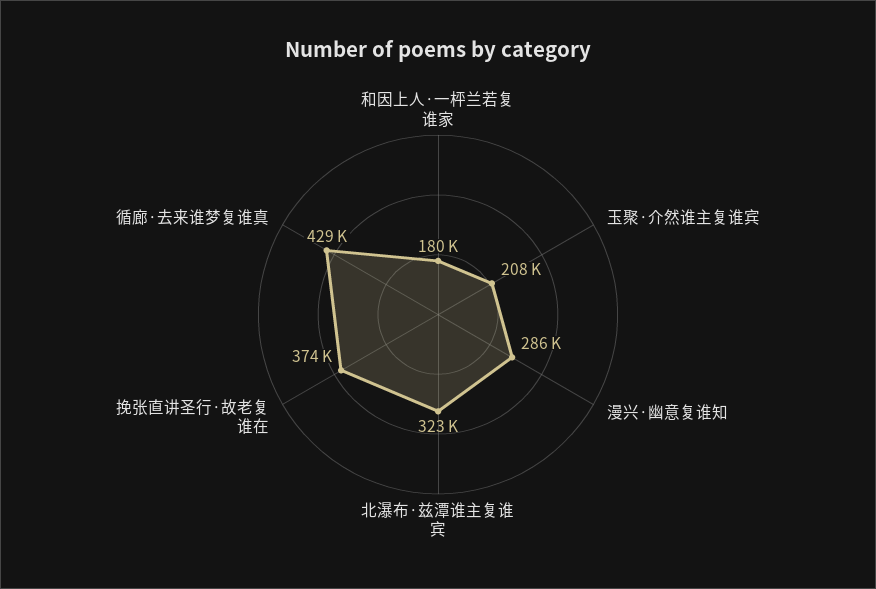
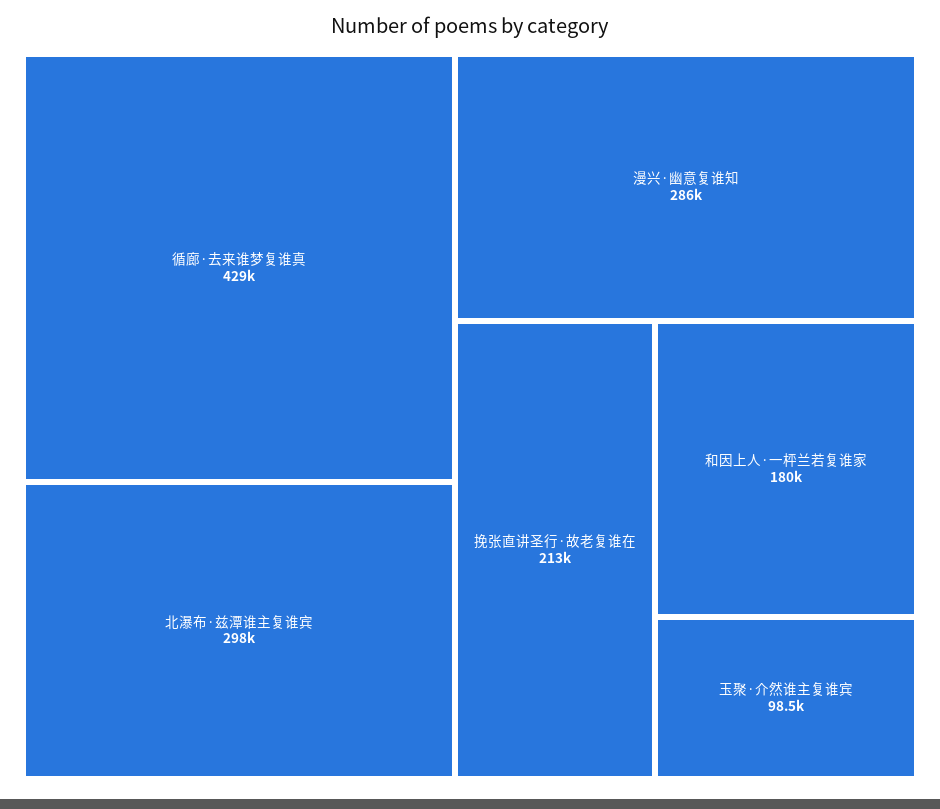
玉聚·介然谁主复谁宾: 208000 -> 98500
北瀑布·兹潭谁主复谁宾: 323000 -> 298000
挽张直讲圣行·故老复谁在: 374000 -> 213000

